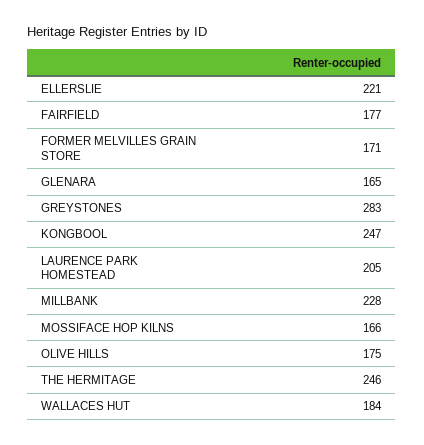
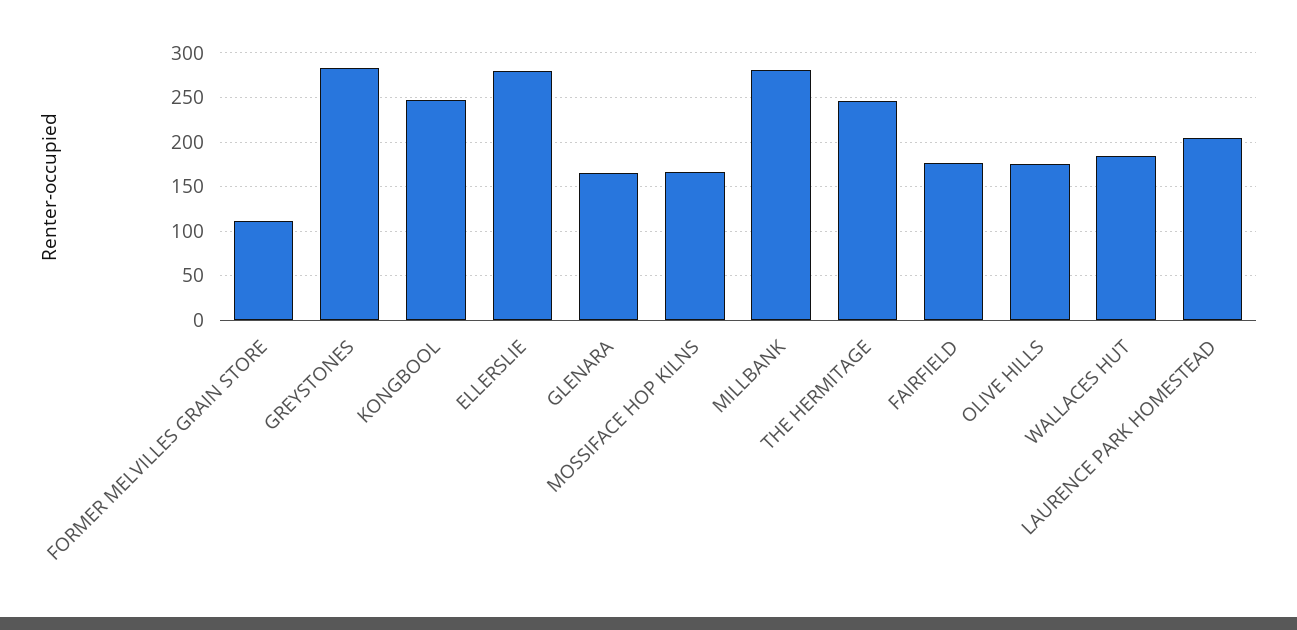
ELLERSLIE: 221 -> 280
FORMER MELVILLES GRAIN STORE: 171 -> 110
MILLBANK: 228 -> 280

